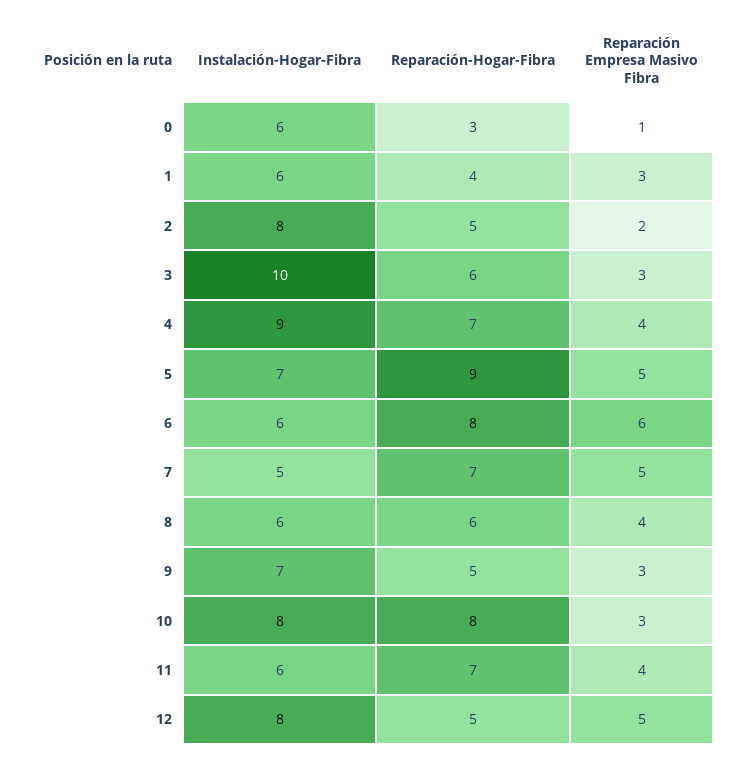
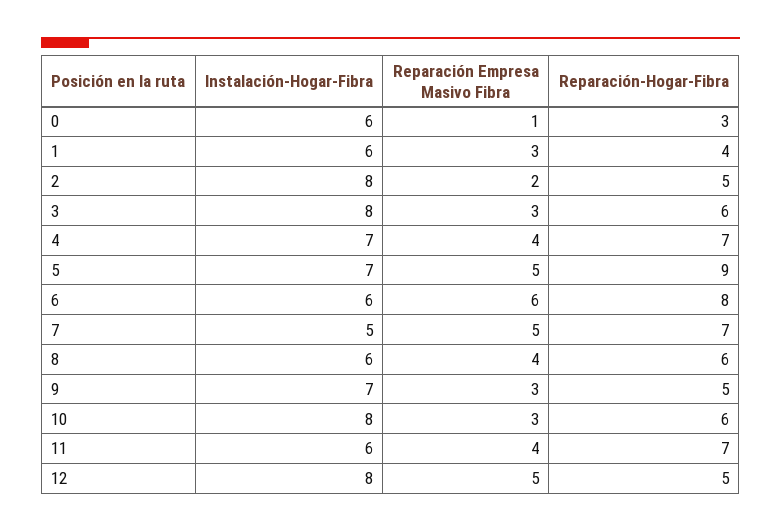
Instalación-Hogar-Fibra, 3: 10 -> 8
Instalación-Hogar-Fibra, 4: 9 -> 7
Reparación-Hogar-Fibra, 10: 8 -> 6

